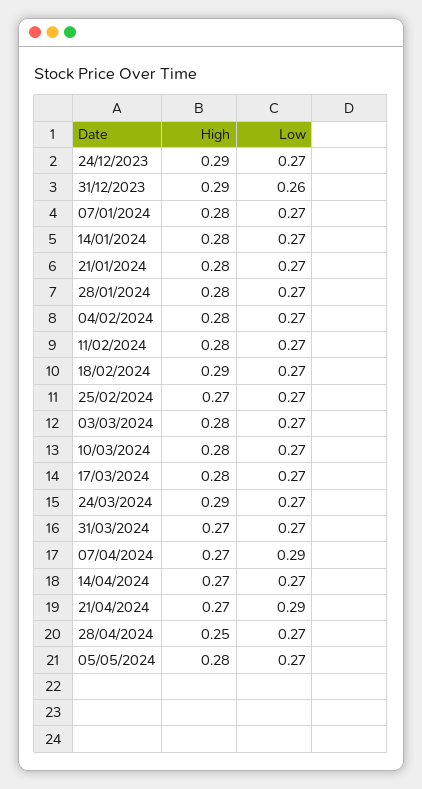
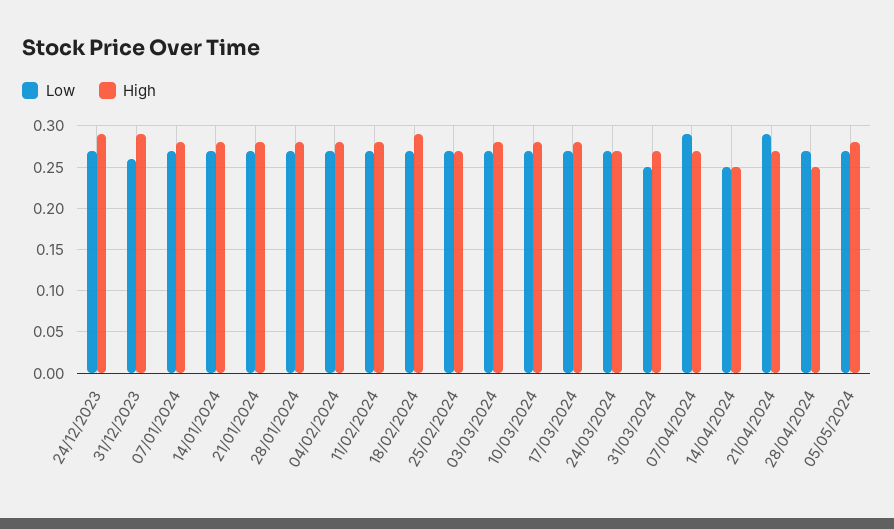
High, 24/03/2024: 0.29 -> 0.27
Low, 31/03/2024: 0.27 -> 0.25
High, 14/04/2024: 0.27 -> 0.25
Low, 14/04/2024: 0.27 -> 0.25

